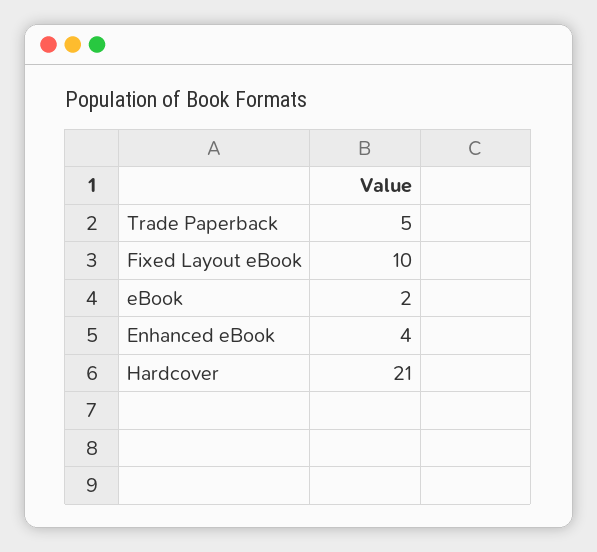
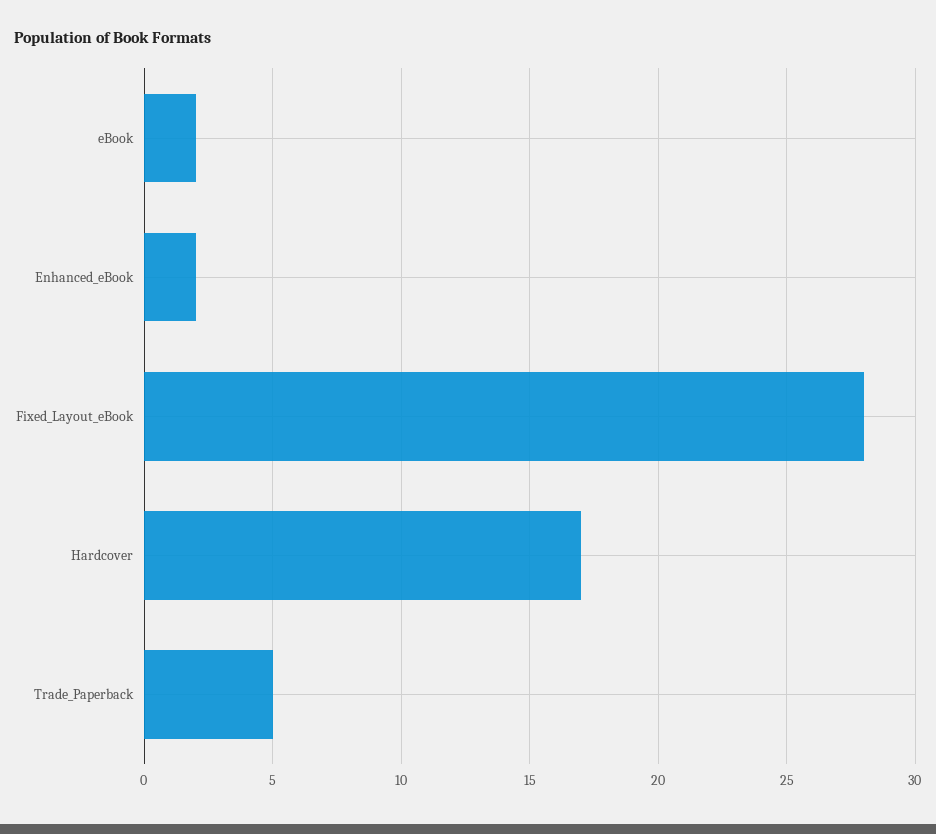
Fixed Layout eBook: 10 -> 28
Enhanced eBook: 4 -> 2
Hardcover: 21 -> 17

